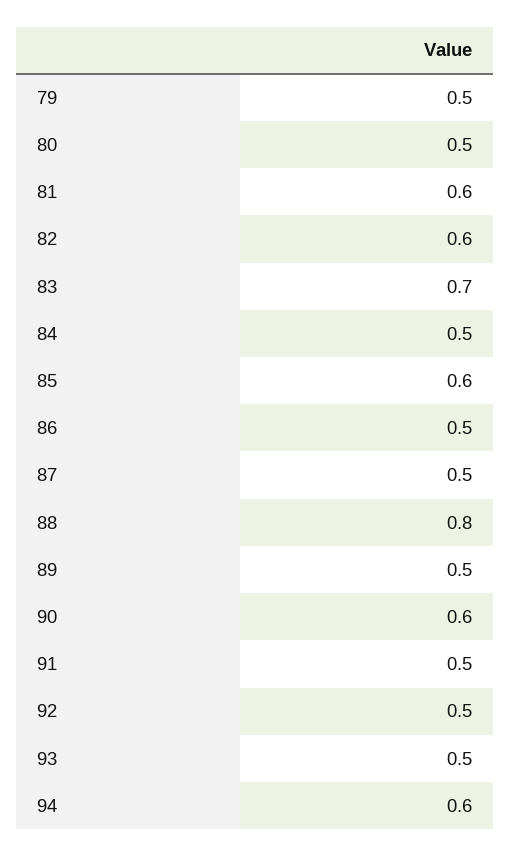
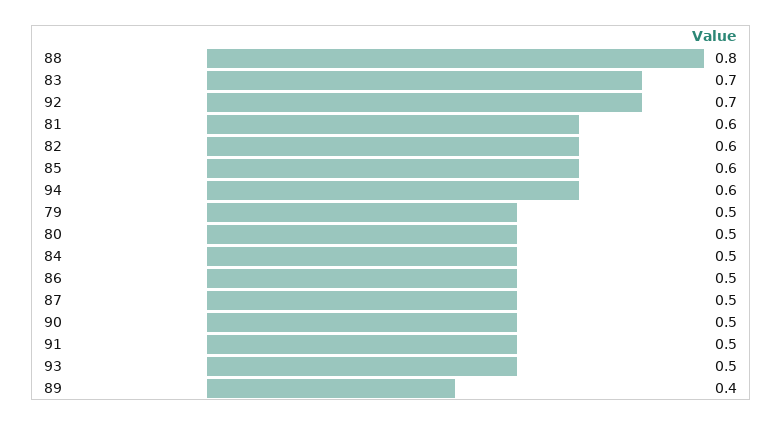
89: 0.5 -> 0.4
90: 0.6 -> 0.5
92: 0.5 -> 0.7

